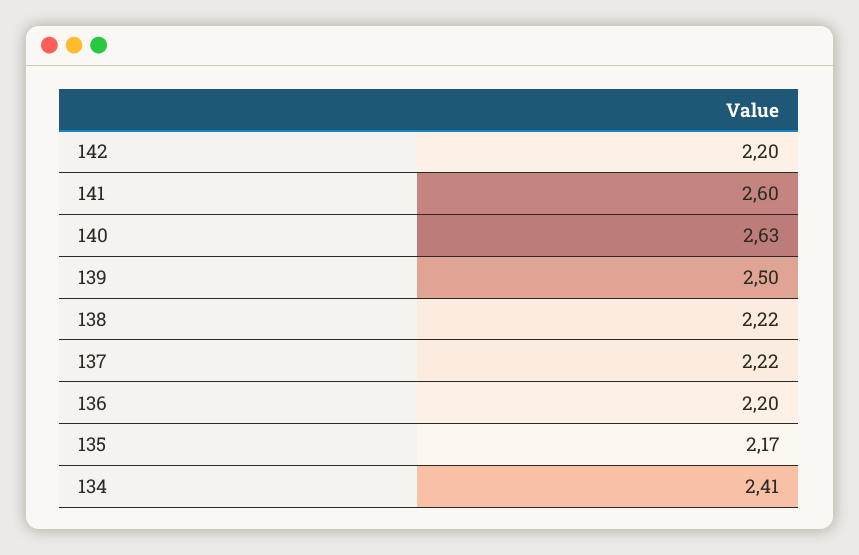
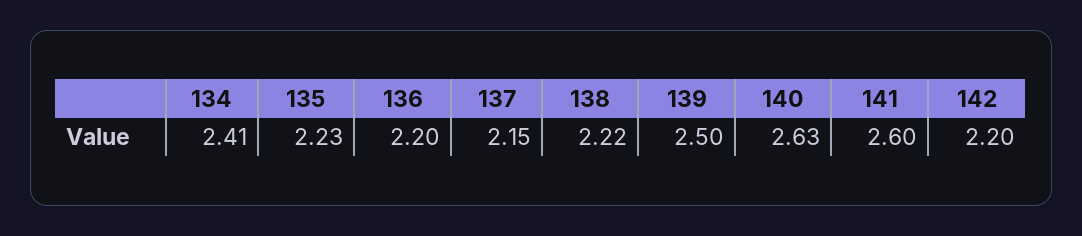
137: 2.22 -> 2.15
135: 2.17 -> 2.23

